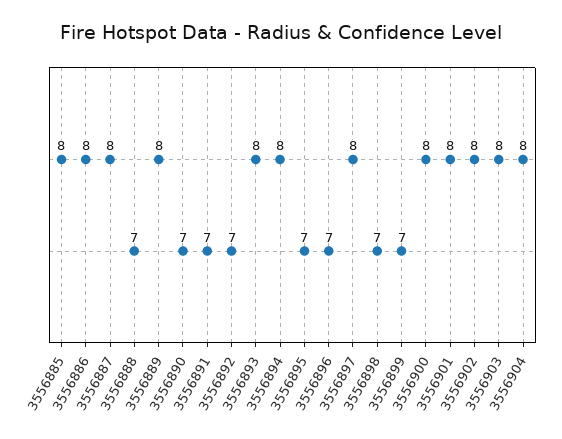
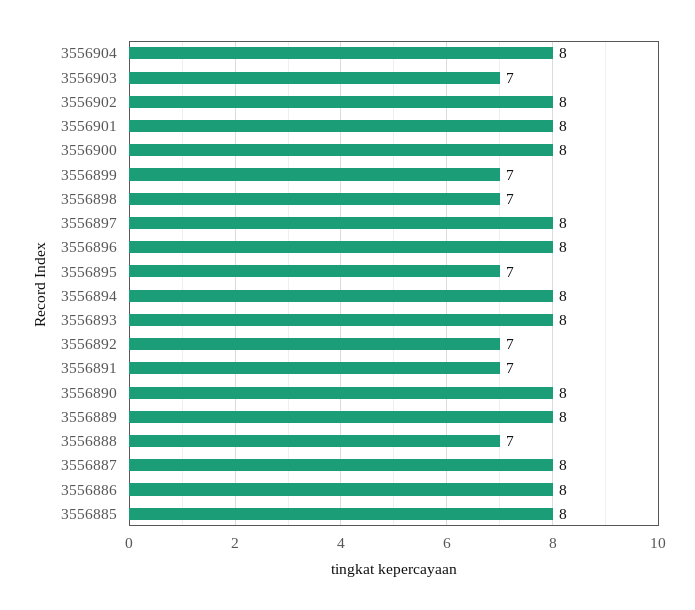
3556890: 7 -> 8
3556896: 7 -> 8
3556903: 8 -> 7

